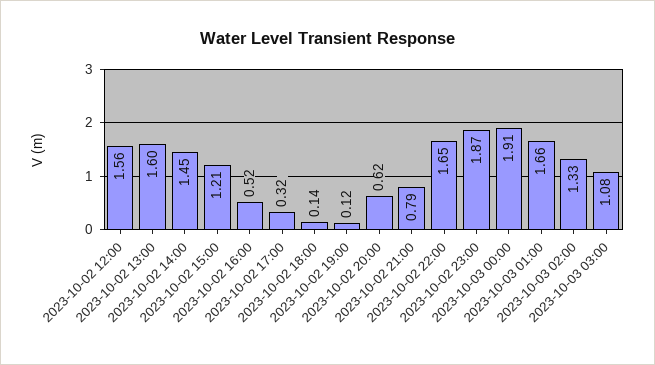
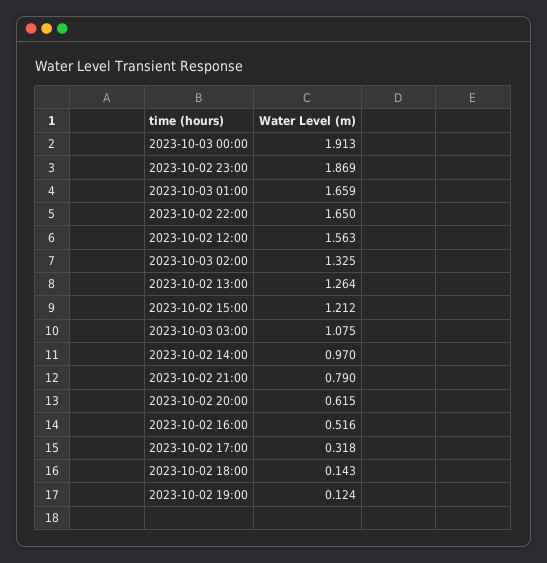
2023-10-02 13:00: 1.6 -> 1.264
2023-10-02 14:00: 1.45 -> 0.97

